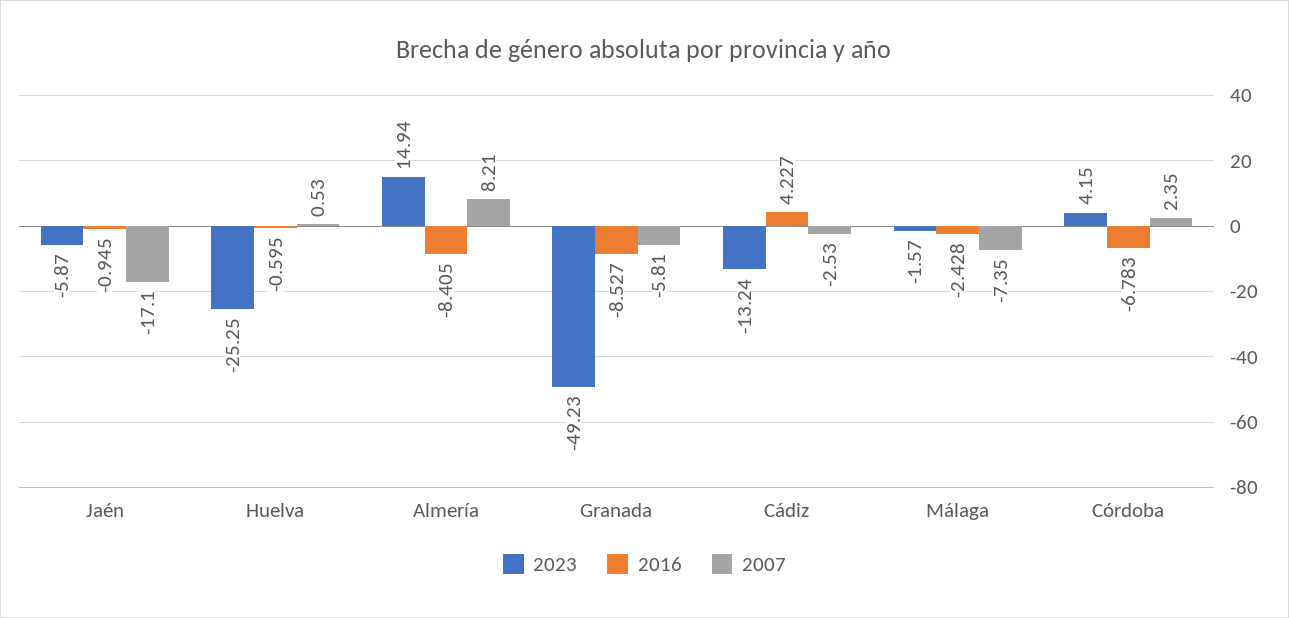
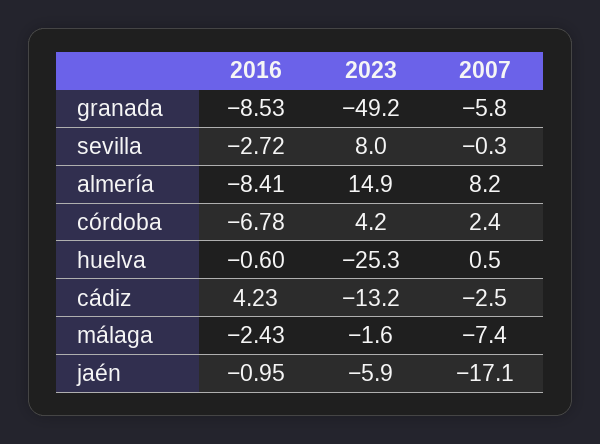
2016, sevilla: none -> -2.72
2023, sevilla: none -> 8
2007, sevilla: none -> -0.3

